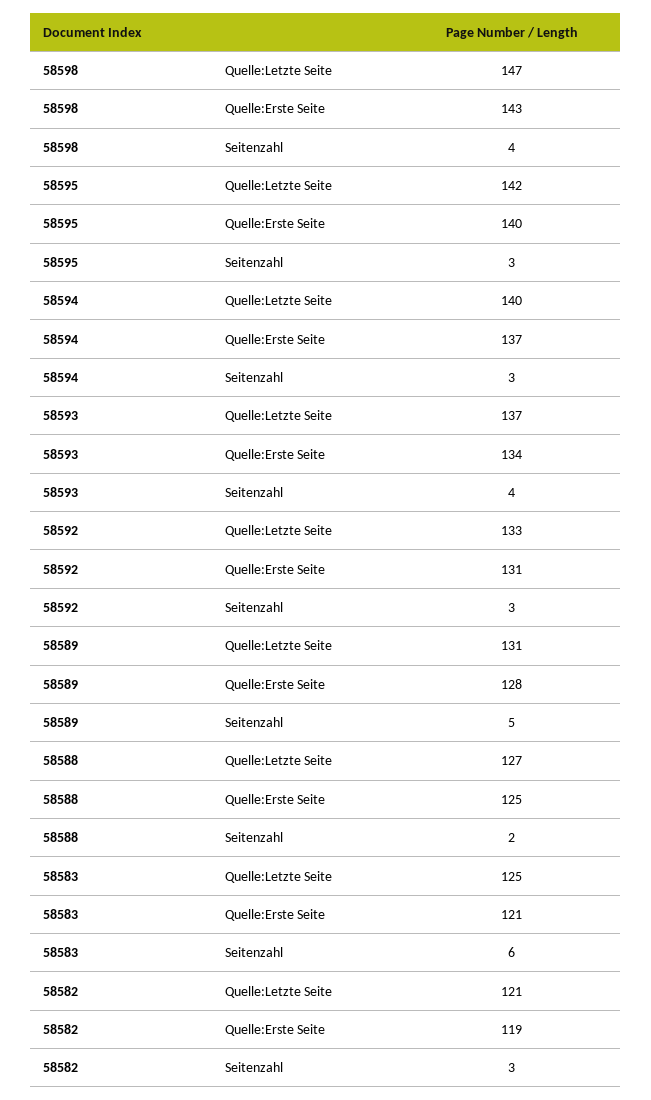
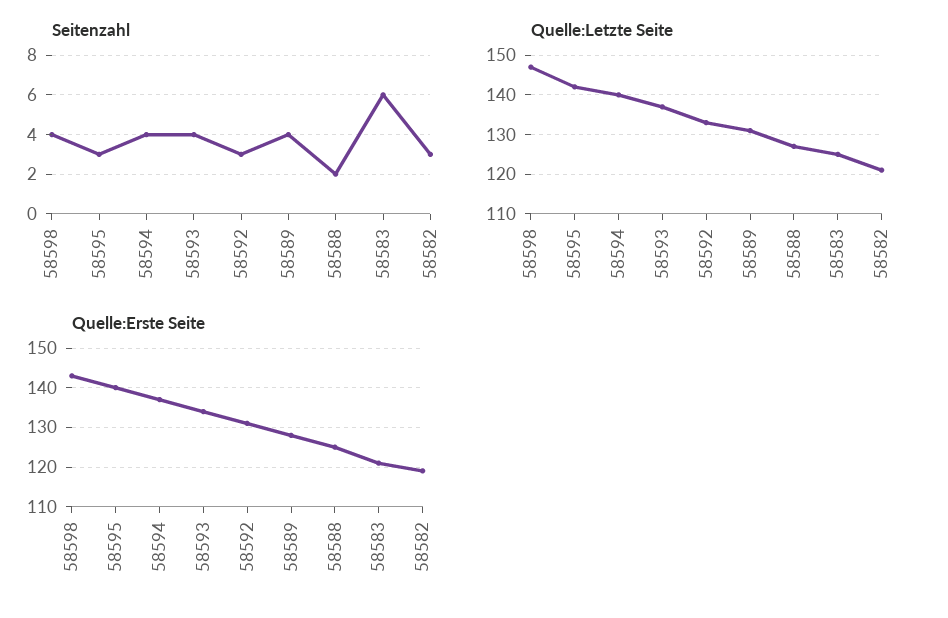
Seitenzahl, 58594: 3 -> 4
Seitenzahl, 58589: 5 -> 4

